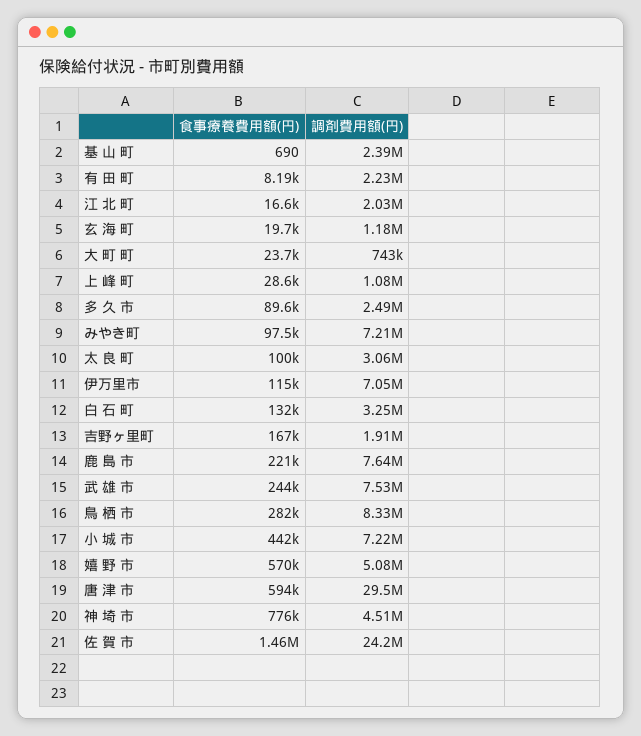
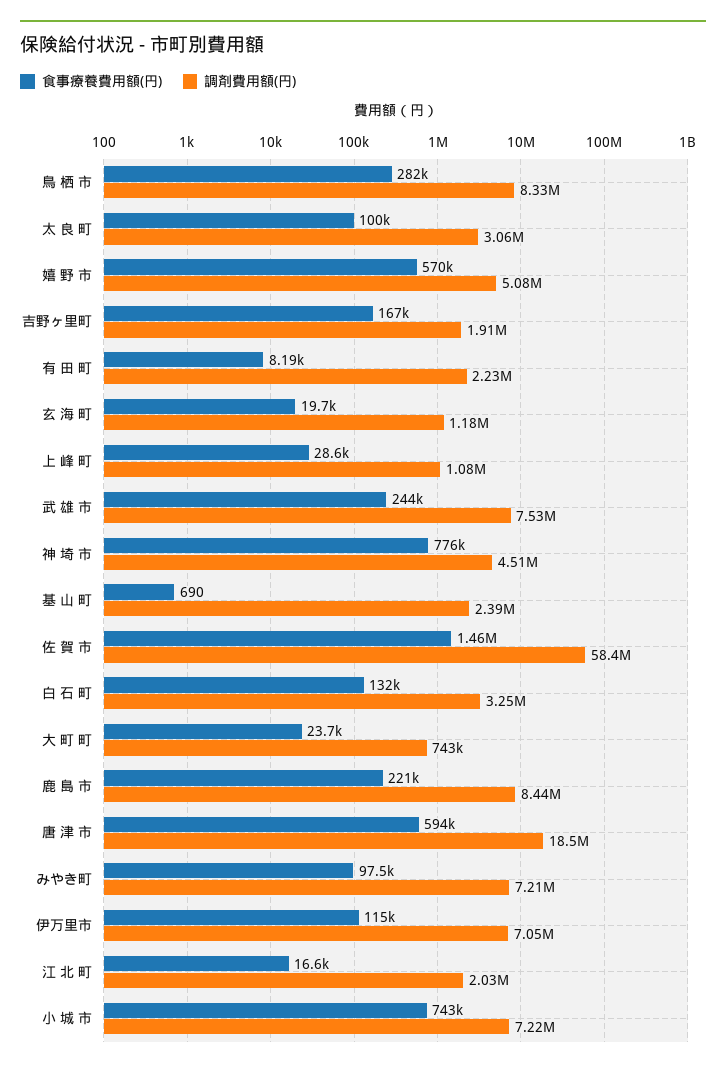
食事療養費用額(円), 多 久 市: 89600 -> none
調剤費用額(円), 多 久 市: 2490000 -> none
調剤費用額(円), 鹿 島 市: 7640000 -> 8440000
食事療養費用額(円), 小 城 市: 442000 -> 743000
調剤費用額(円), 唐 津 市: 29500000 -> 18500000
調剤費用額(円), 佐 賀 市: 24200000 -> 58400000

